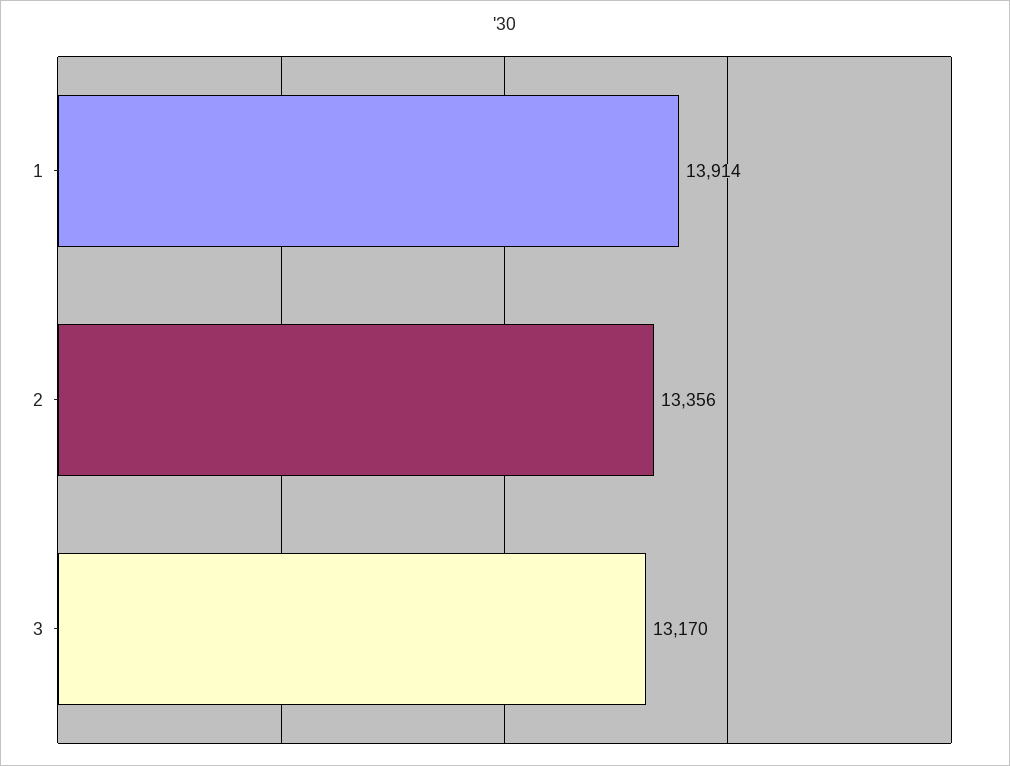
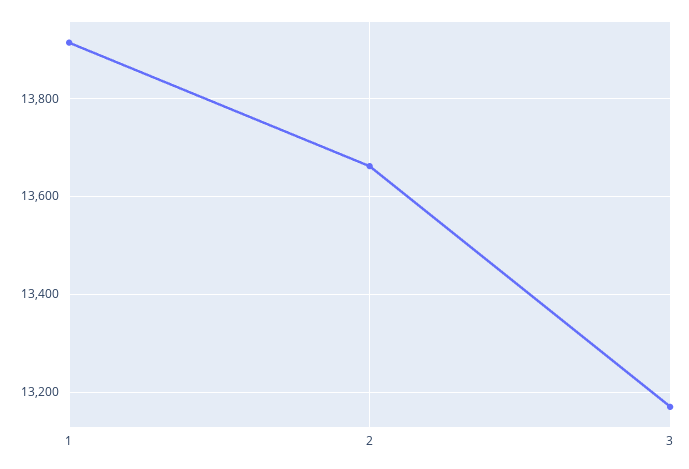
2: 13356 -> 13660

